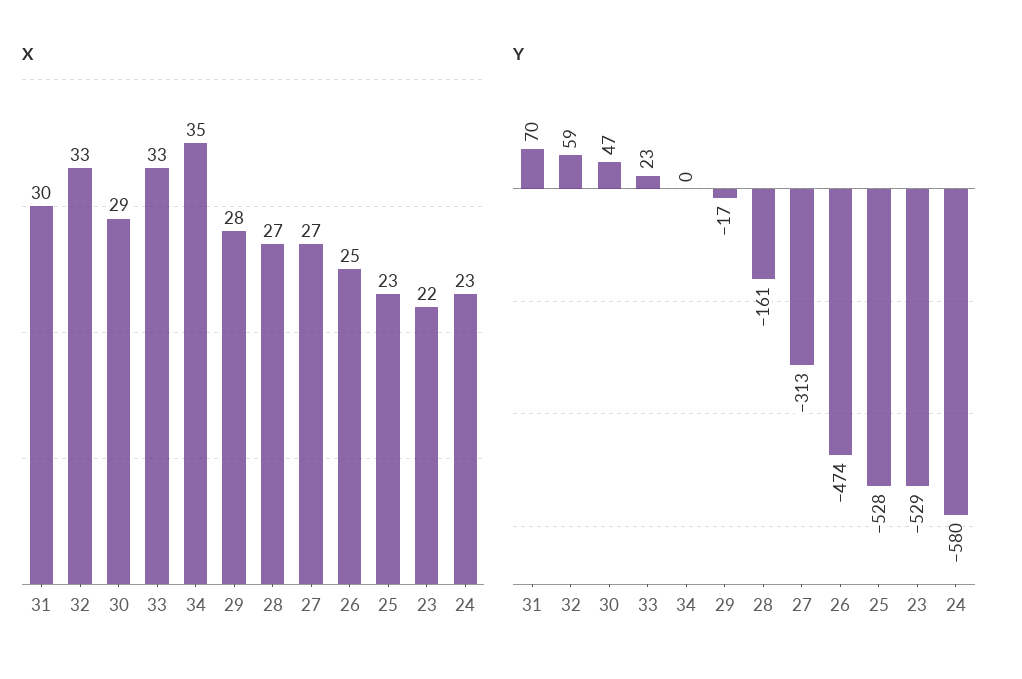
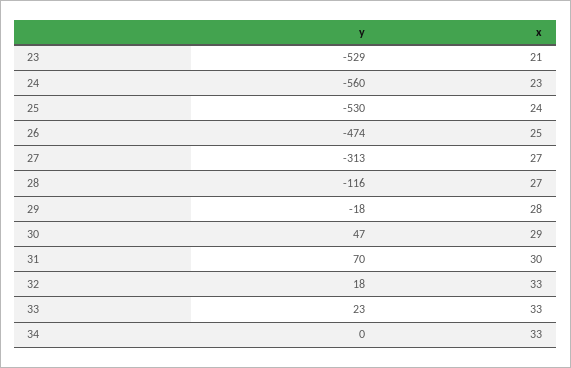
X, 34: 35 -> 33
X, 25: 23 -> 24
X, 23: 22 -> 21
Y, 32: 59 -> 18
Y, 29: -17 -> -18
Y, 28: -161 -> -116
Y, 25: -528 -> -530
Y, 24: -580 -> -560

